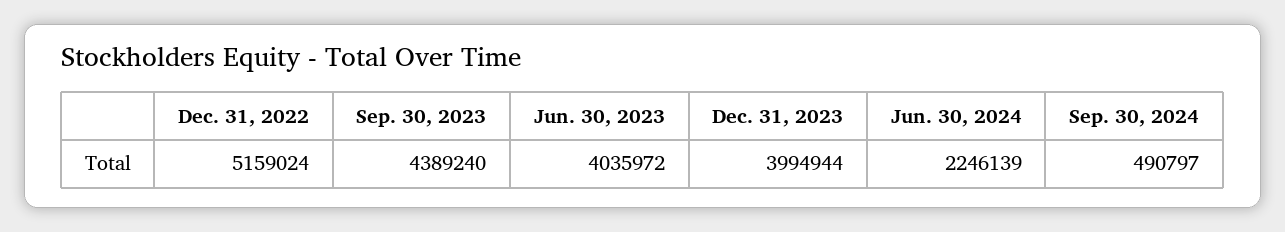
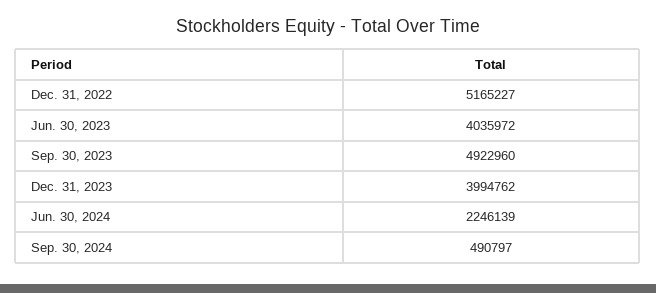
Dec. 31, 2022: 5159024 -> 5165227
Sep. 30, 2023: 4389240 -> 4922960
Dec. 31, 2023: 3994944 -> 3994762

